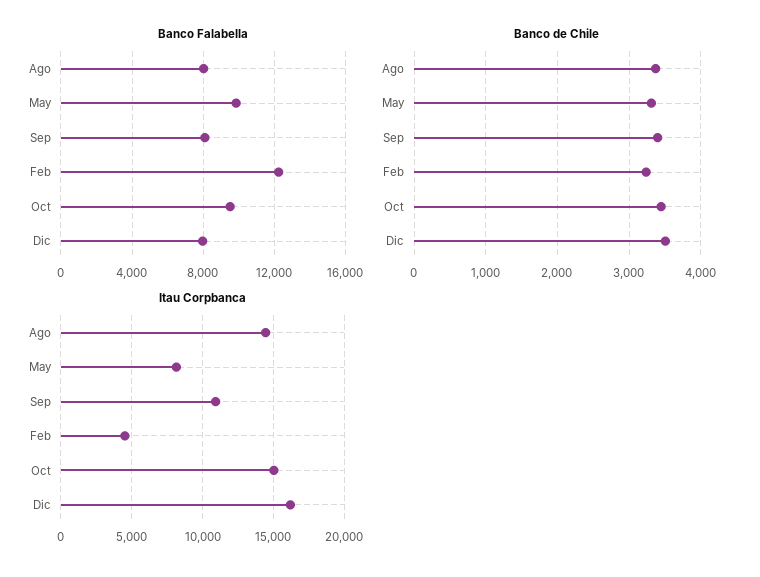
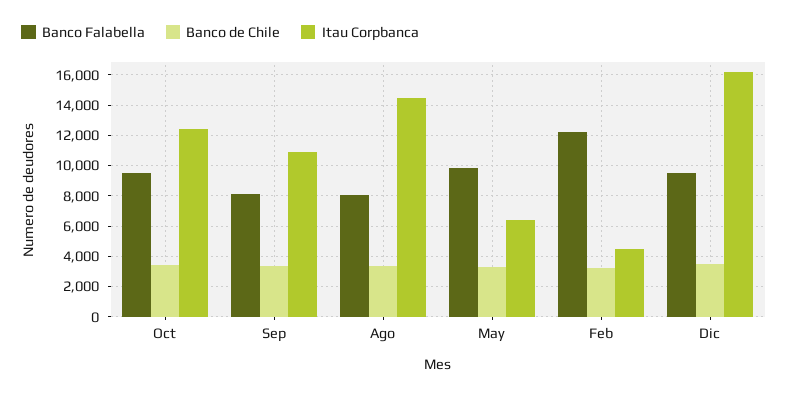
Banco Falabella, Dic: 8000 -> 9500
Itau Corpbanca, May: 8000 -> 6500
Itau Corpbanca, Oct: 15000 -> 12500

